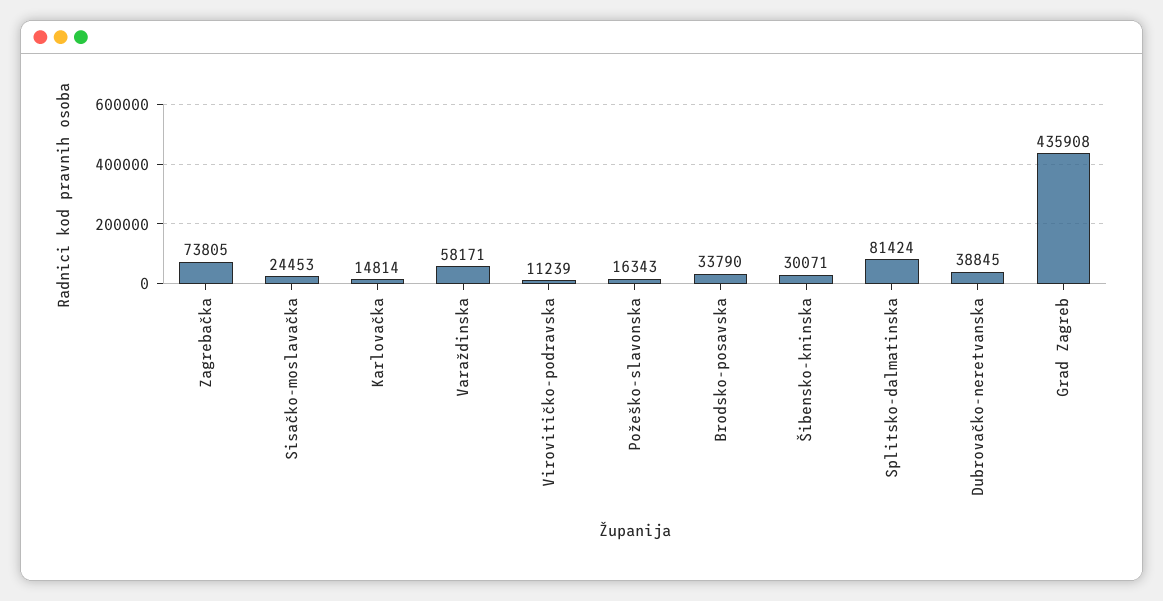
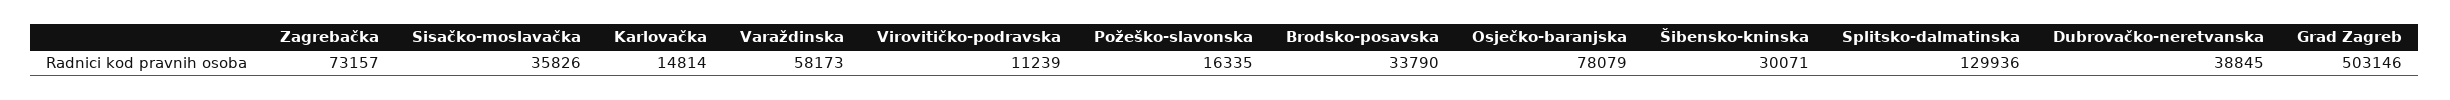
Zagrebačka: 73805 -> 73157
Sisačko-moslavačka: 24453 -> 35826
Varaždinska: 58171 -> 58173
Požeško-slavonska: 16343 -> 16335
Splitsko-dalmatinska: 81424 -> 129936
Grad Zagreb: 435908 -> 503146
Osječko-baranjska: none -> 78079

